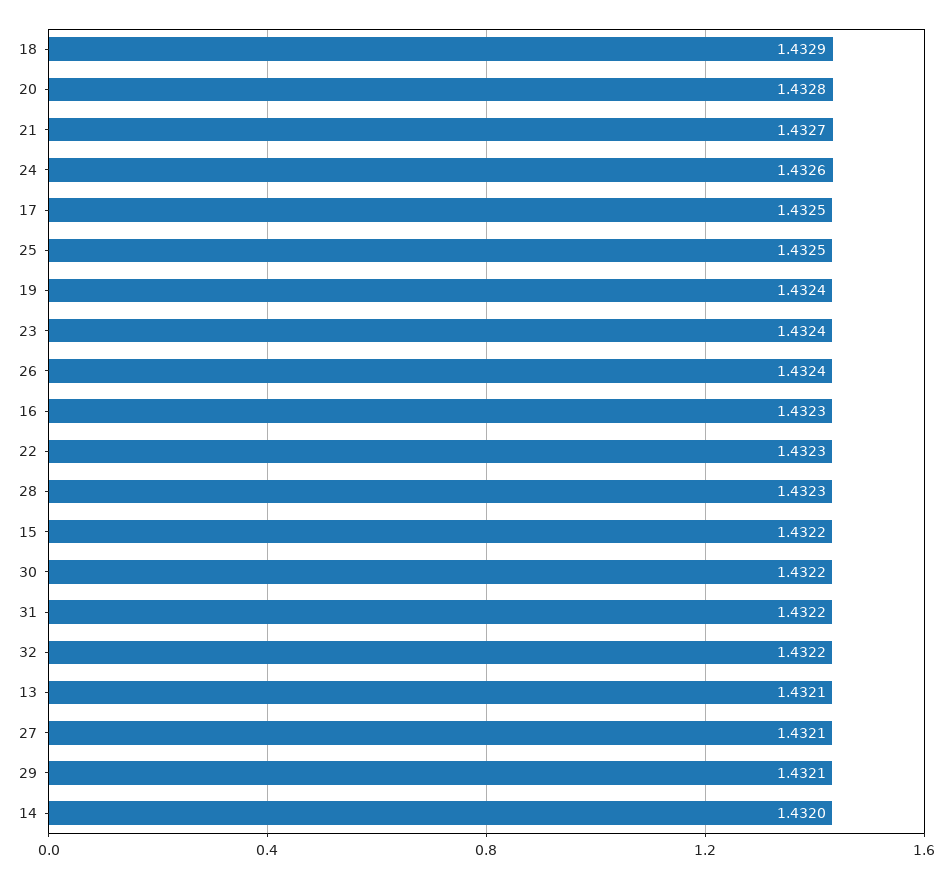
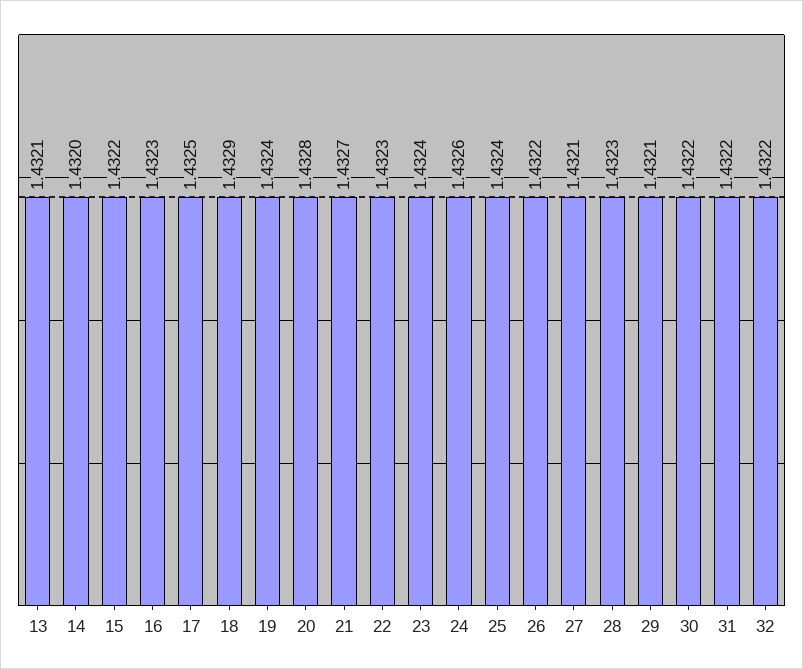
25: 1.4325 -> 1.4324
26: 1.4324 -> 1.4322

